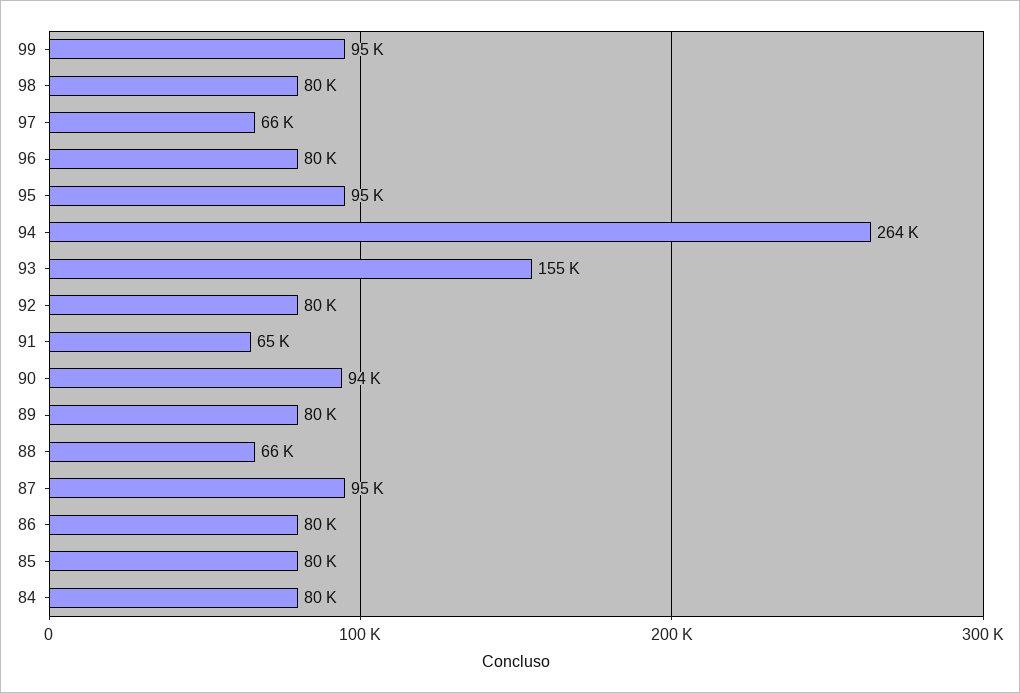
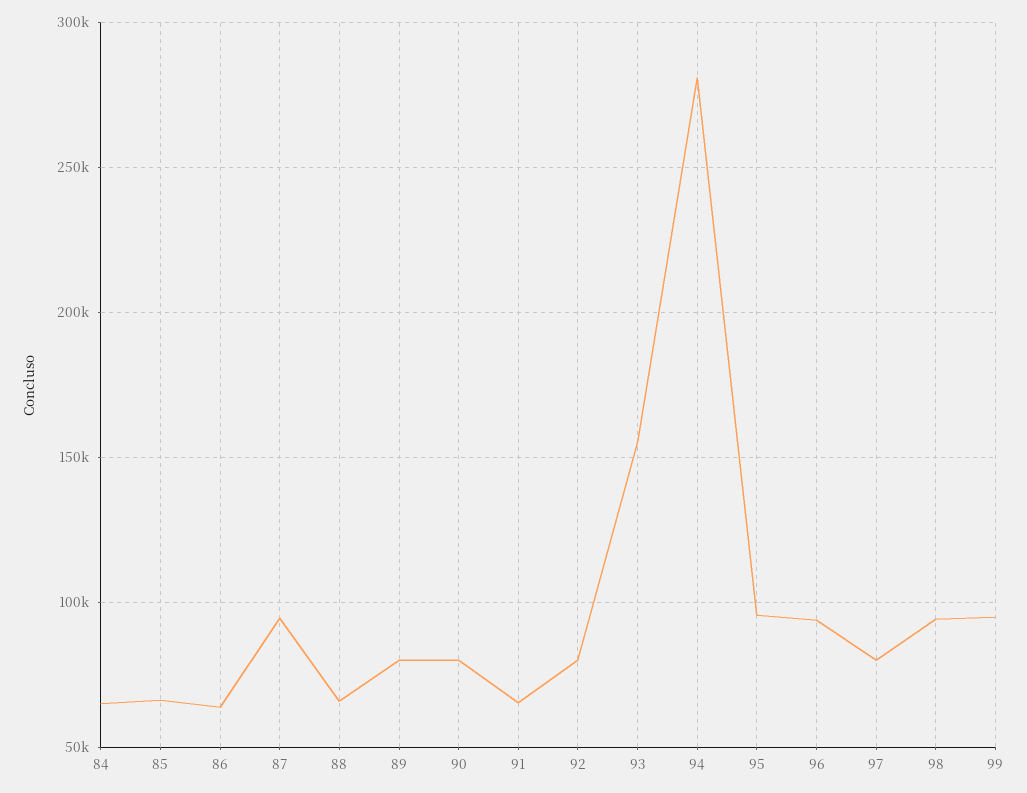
98: 80000 -> 95000
97: 66000 -> 80000
96: 80000 -> 95000
94: 264000 -> 280000
90: 94000 -> 80000
86: 80000 -> 65000
85: 80000 -> 65000
84: 80000 -> 65000

